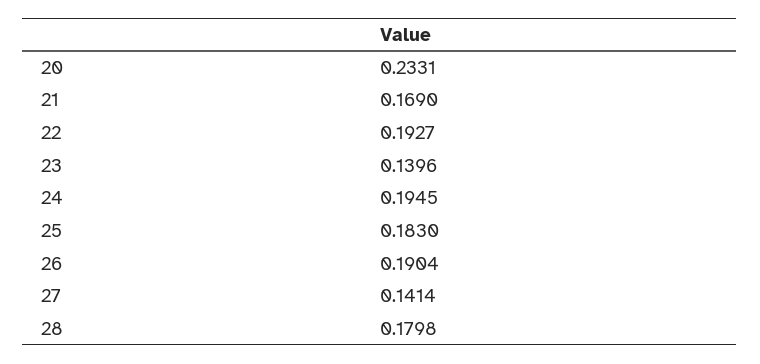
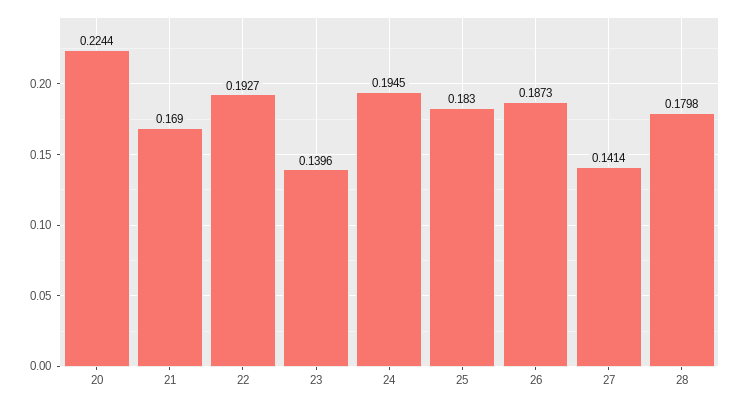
20: 0.2331 -> 0.2244
26: 0.1904 -> 0.1873

